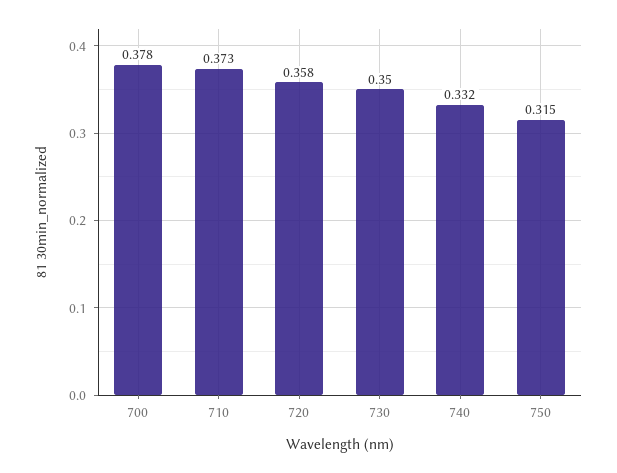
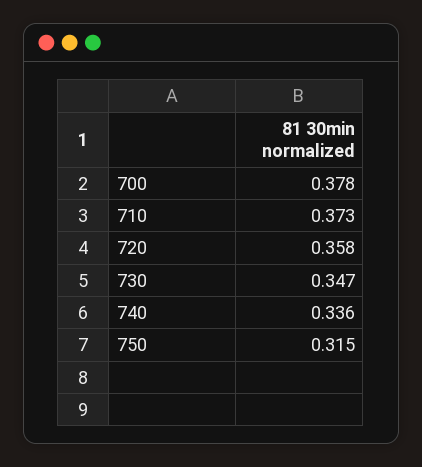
730: 0.35 -> 0.347
740: 0.332 -> 0.336

